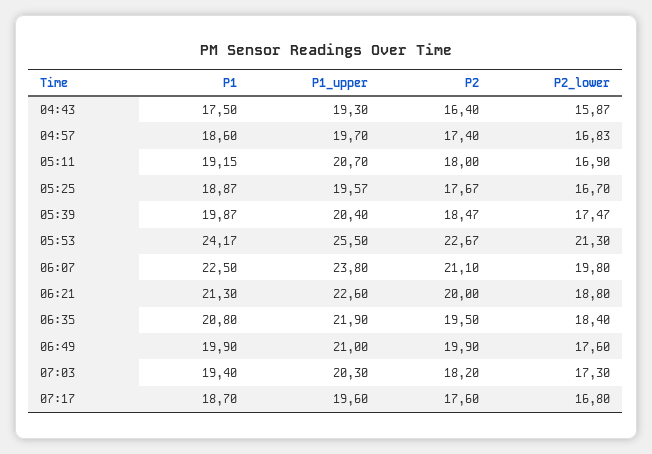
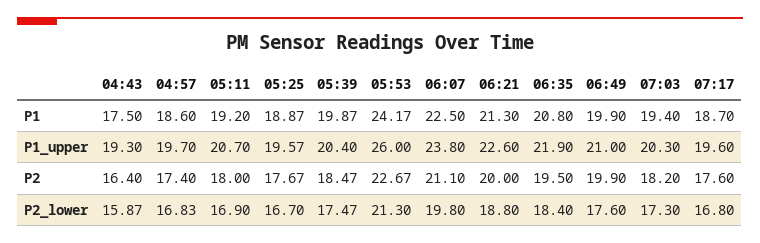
P1, 05:11: 19.15 -> 19.2
P1_upper, 05:53: 25.5 -> 26

